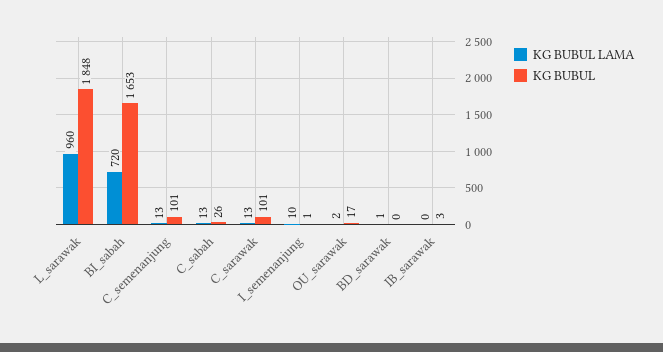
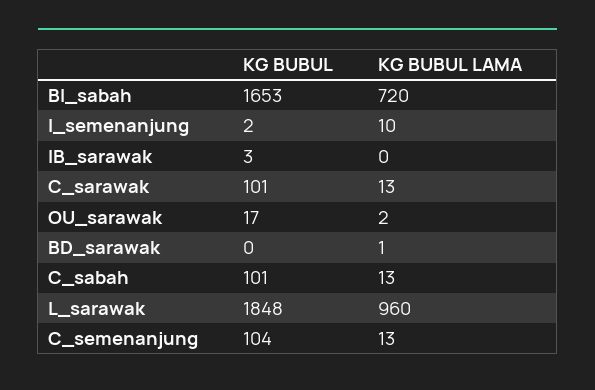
KG BUBUL, C_semenanjung: 101 -> 104
KG BUBUL, C_sabah: 26 -> 101
KG BUBUL, I_semenanjung: 1 -> 2

